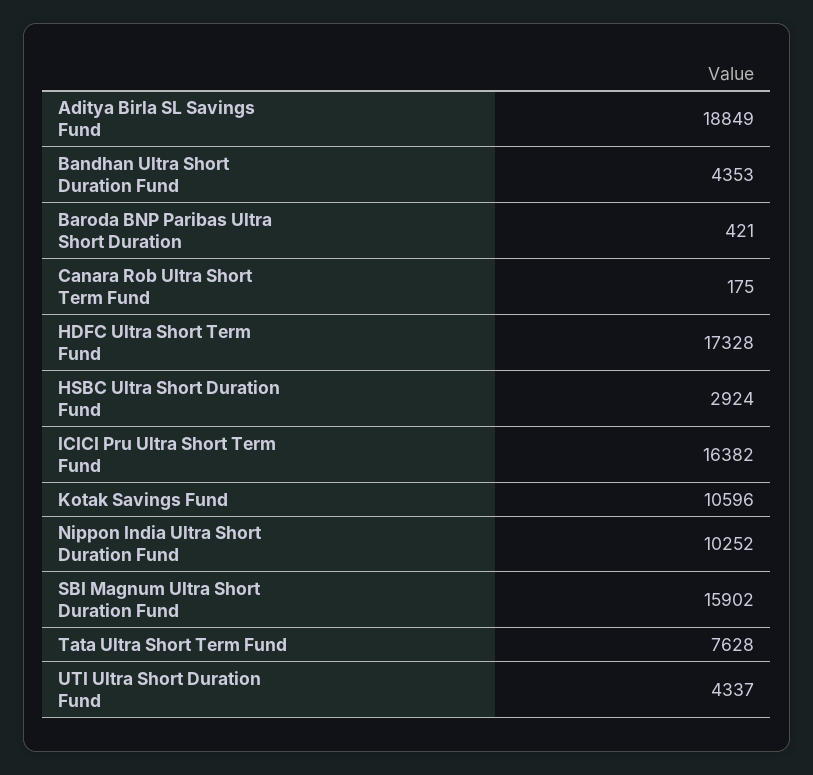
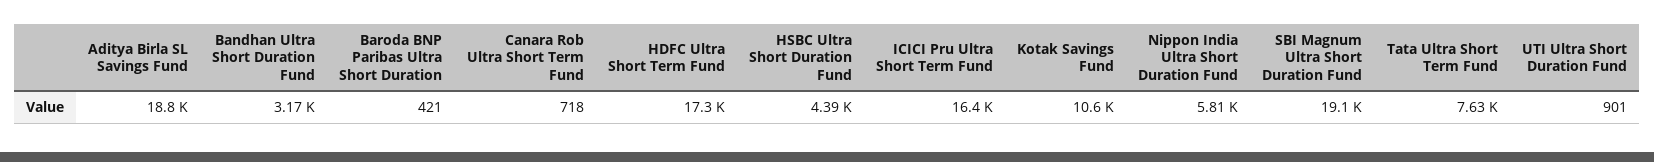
Bandhan Ultra Short Duration Fund: 4353 -> 3170
Canara Rob Ultra Short Term Fund: 175 -> 718
HSBC Ultra Short Duration Fund: 2924 -> 4390
Nippon India Ultra Short Duration Fund: 10252 -> 5810
SBI Magnum Ultra Short Duration Fund: 15902 -> 19100
UTI Ultra Short Duration Fund: 4337 -> 901

